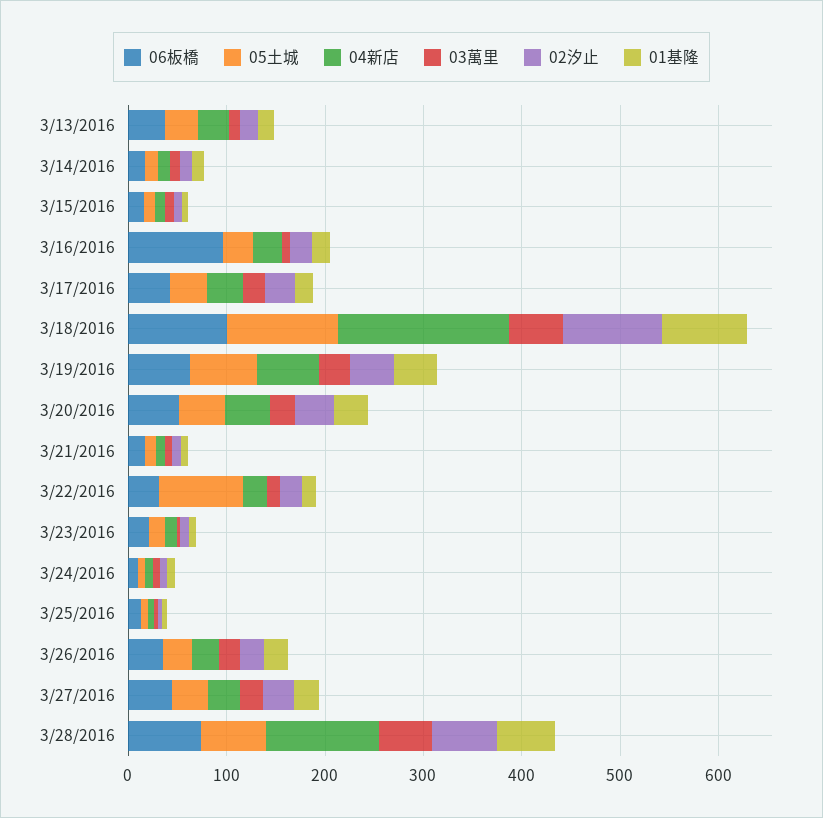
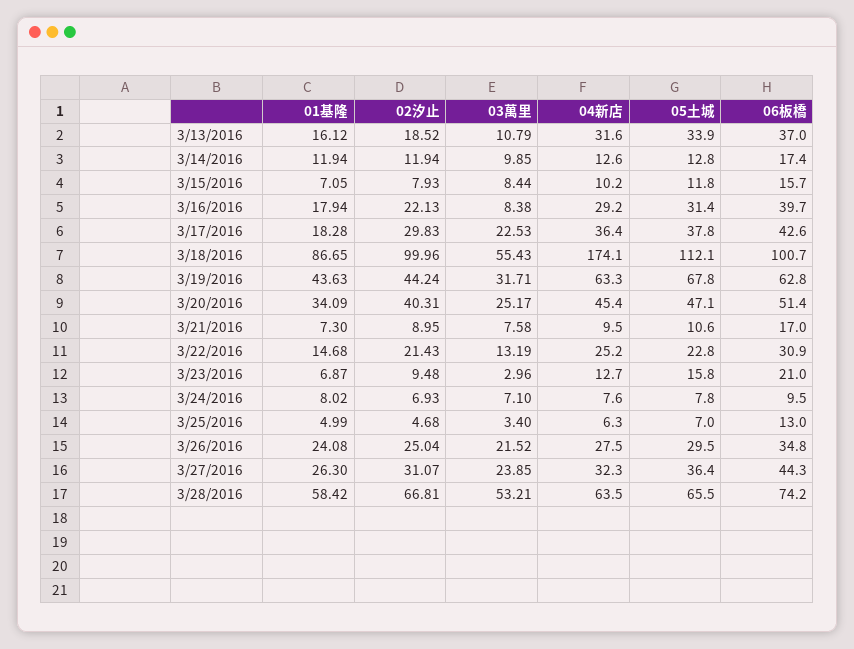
06板橋, 3/16/2016: 100 -> 39.7
05土城, 3/22/2016: 80 -> 22.8
04新店, 3/28/2016: 120 -> 63.5

